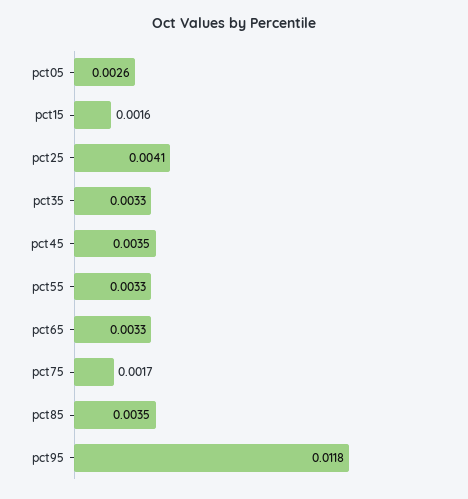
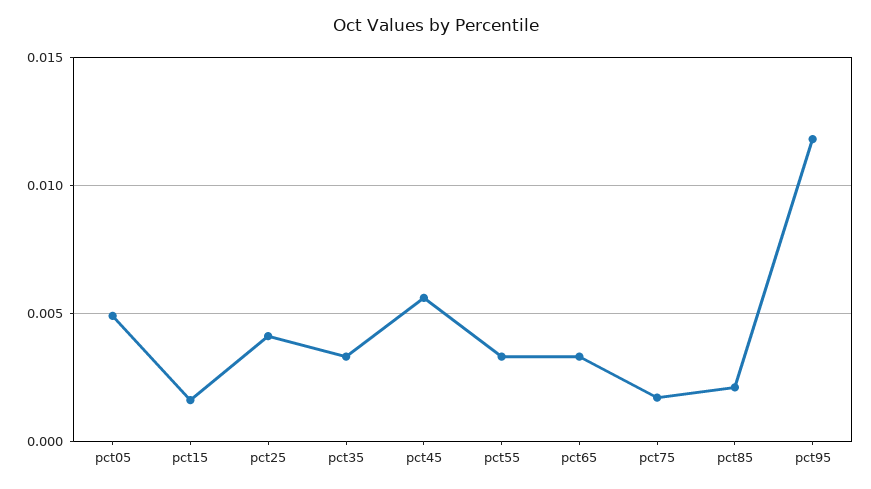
pct05: 0.0026 -> 0.005
pct45: 0.0035 -> 0.0055
pct85: 0.0035 -> 0.002

